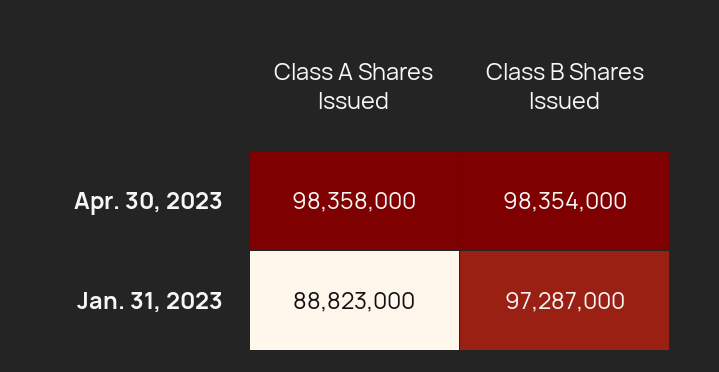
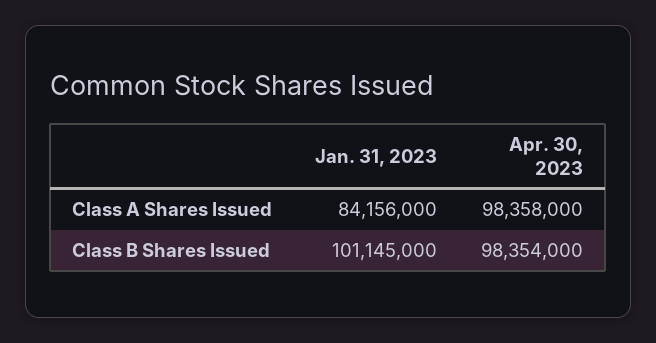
Class A Shares Issued, Jan. 31, 2023: 88823000 -> 84156000
Class B Shares Issued, Jan. 31, 2023: 97287000 -> 101145000

